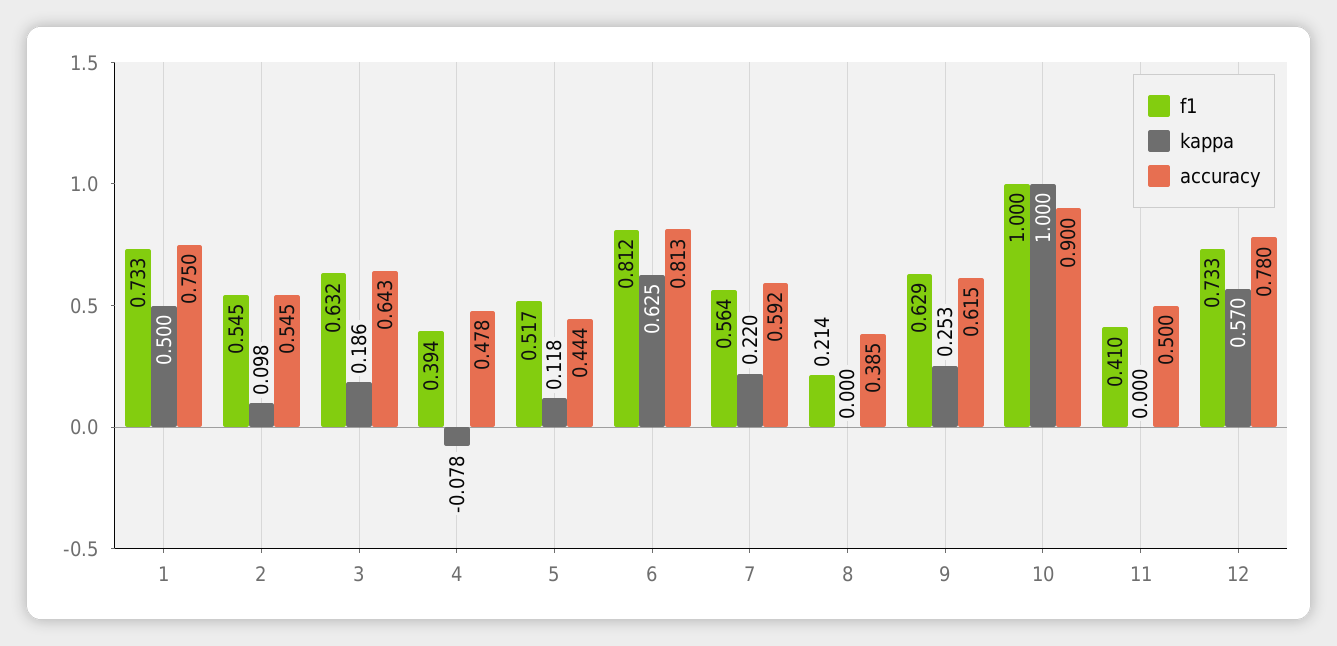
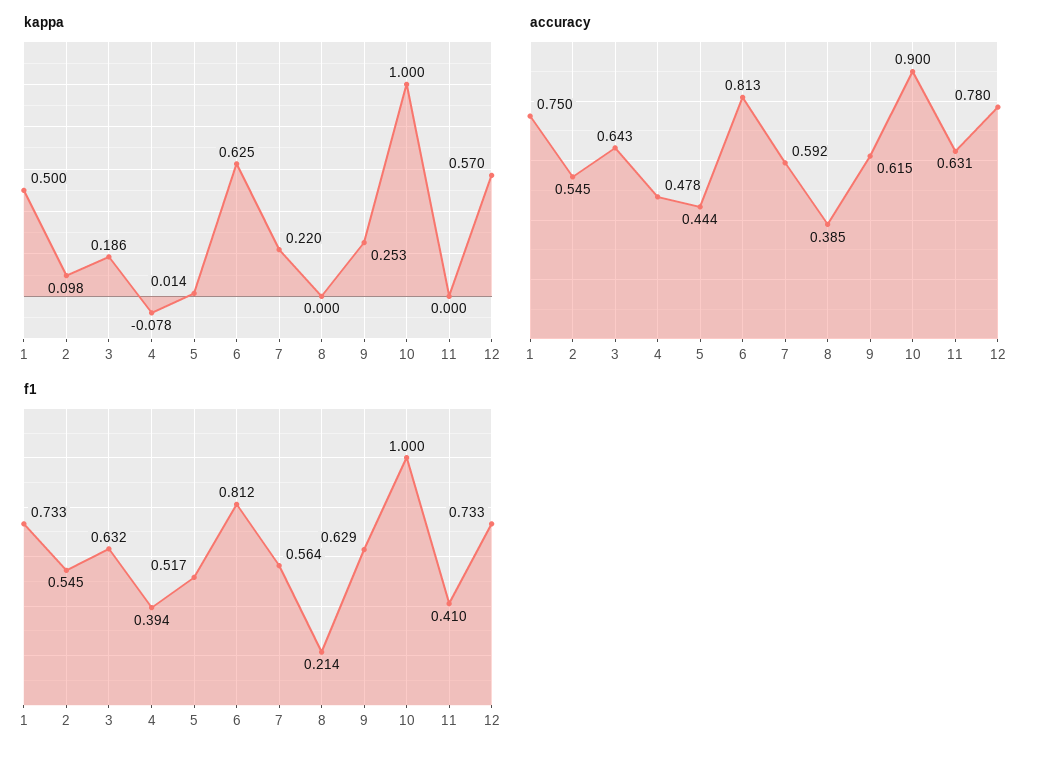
kappa, 5: 0.118 -> 0.014
accuracy, 11: 0.5 -> 0.631

